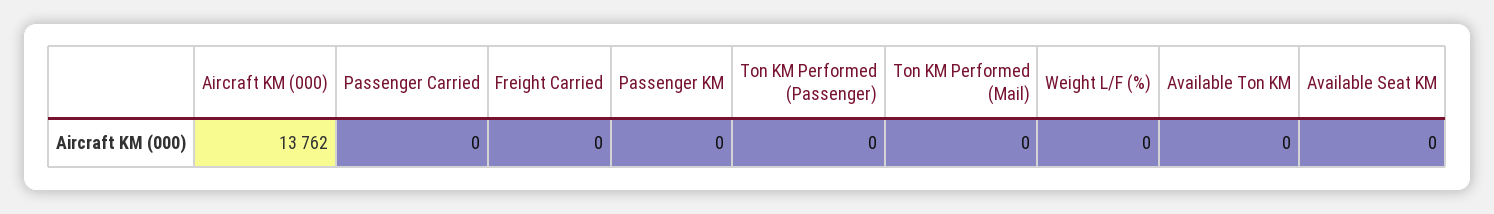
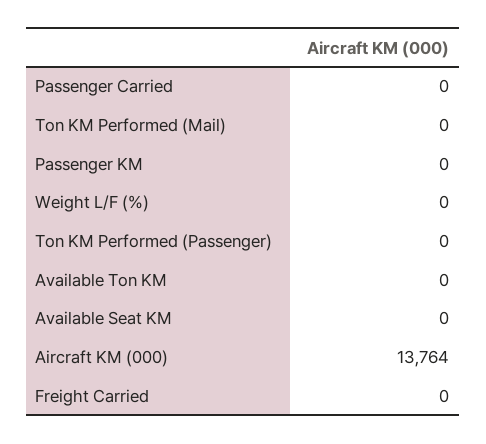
Aircraft KM (000): 13762 -> 13764

